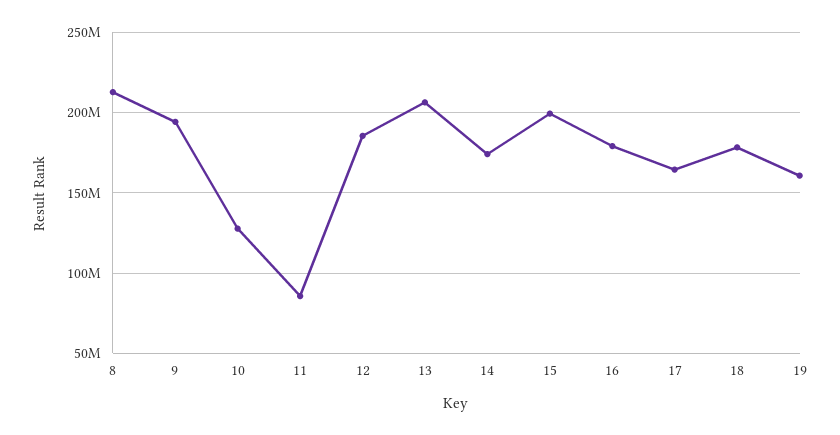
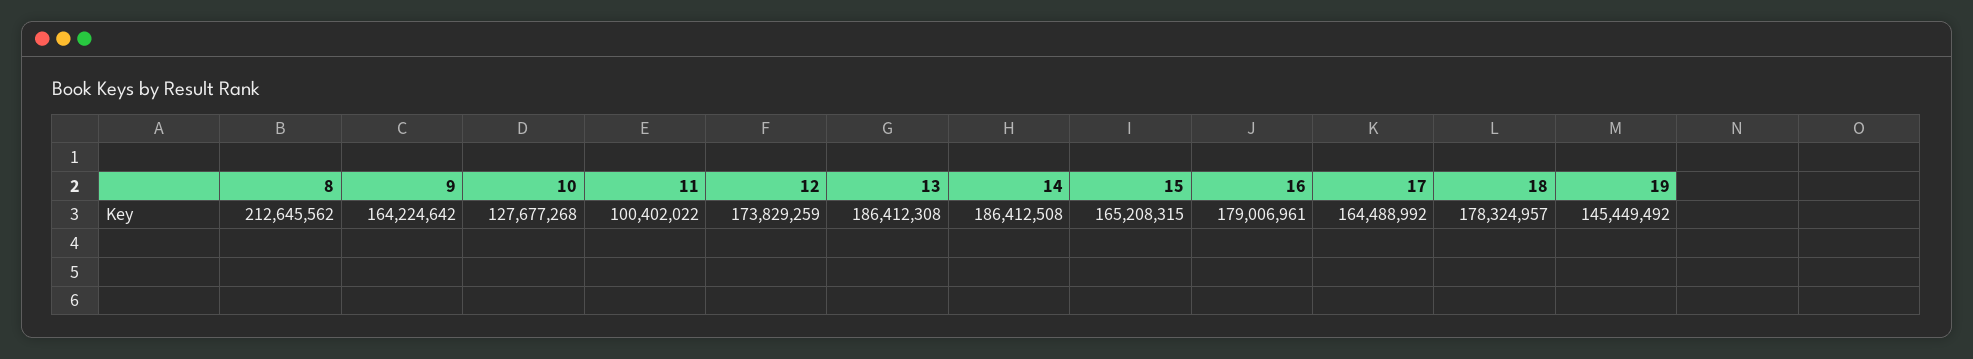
9: 195000000 -> 164224642
11: 85000000 -> 100402022
12: 185000000 -> 173829259
13: 205000000 -> 186412308
14: 175000000 -> 186412508
15: 200000000 -> 165208315
19: 160000000 -> 145449492

